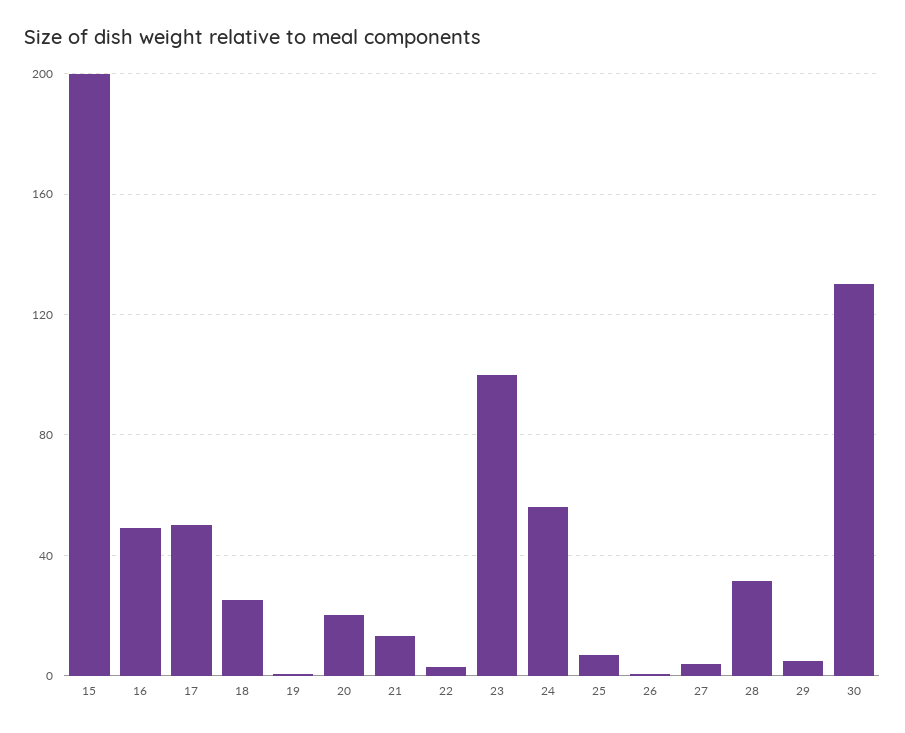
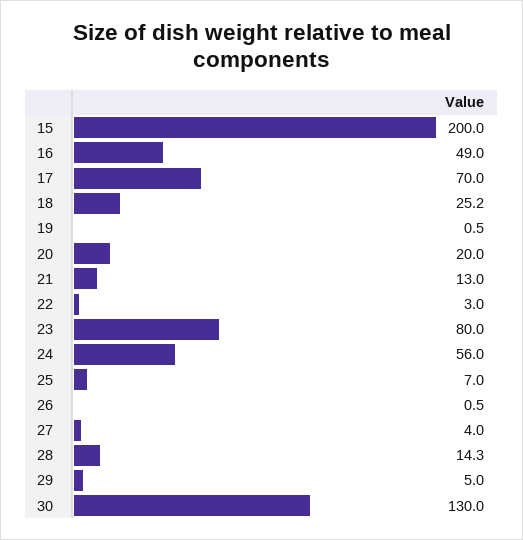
17: 50 -> 70
23: 100 -> 80
28: 30 -> 14.3

